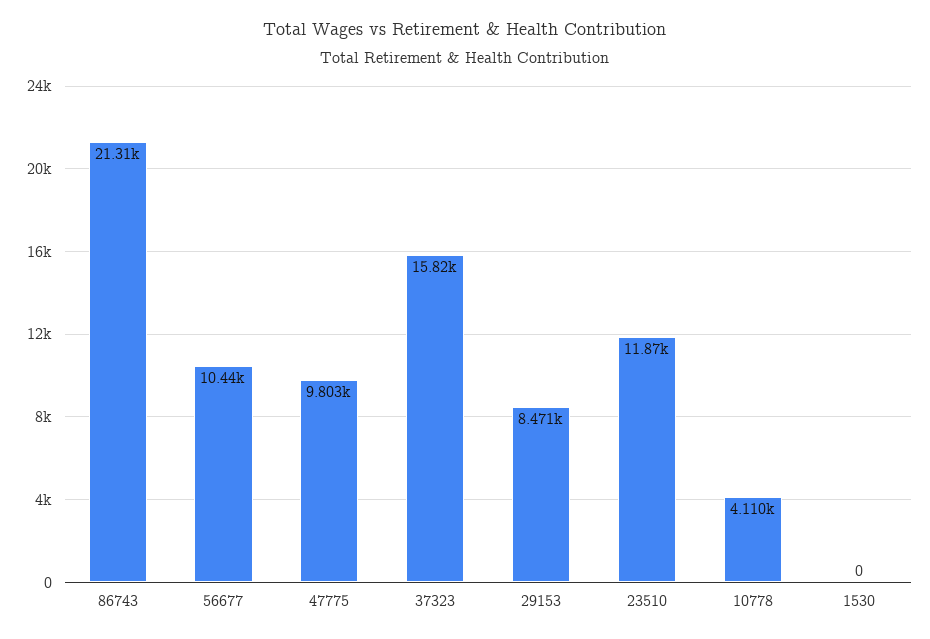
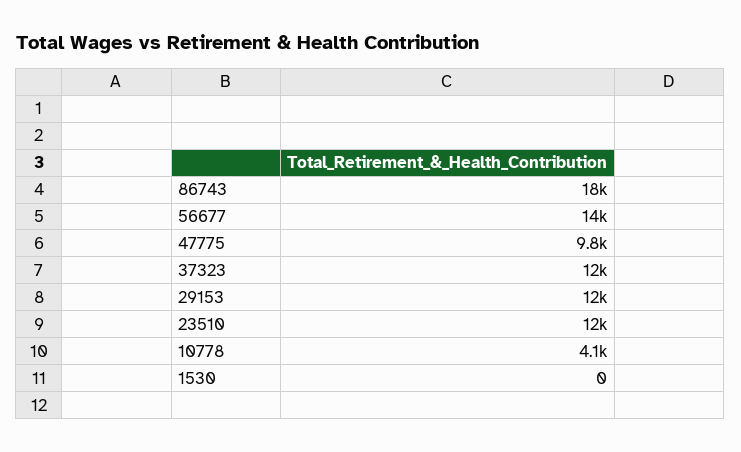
86743: 21310 -> 18000
56677: 10440 -> 14000
37323: 15820 -> 12000
29153: 8471 -> 12000

